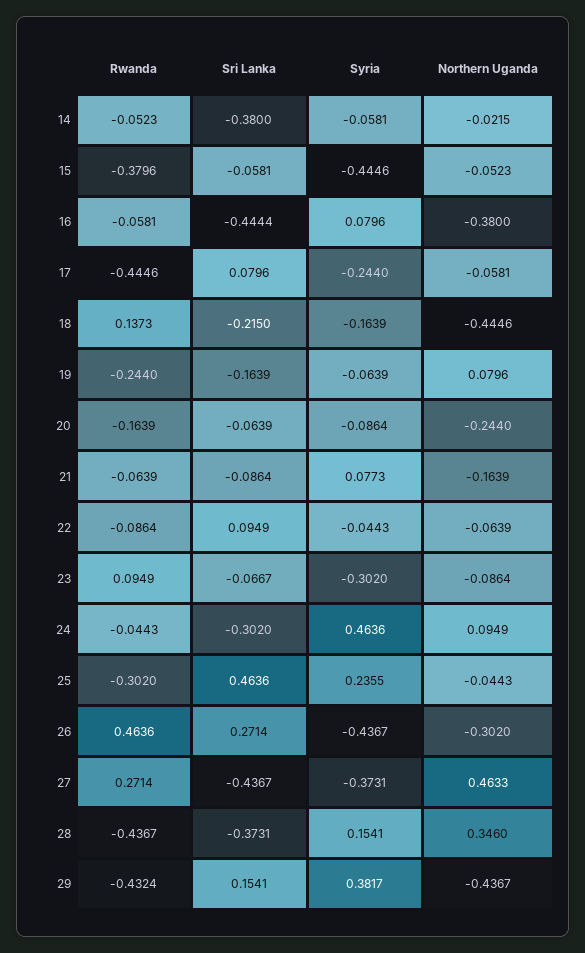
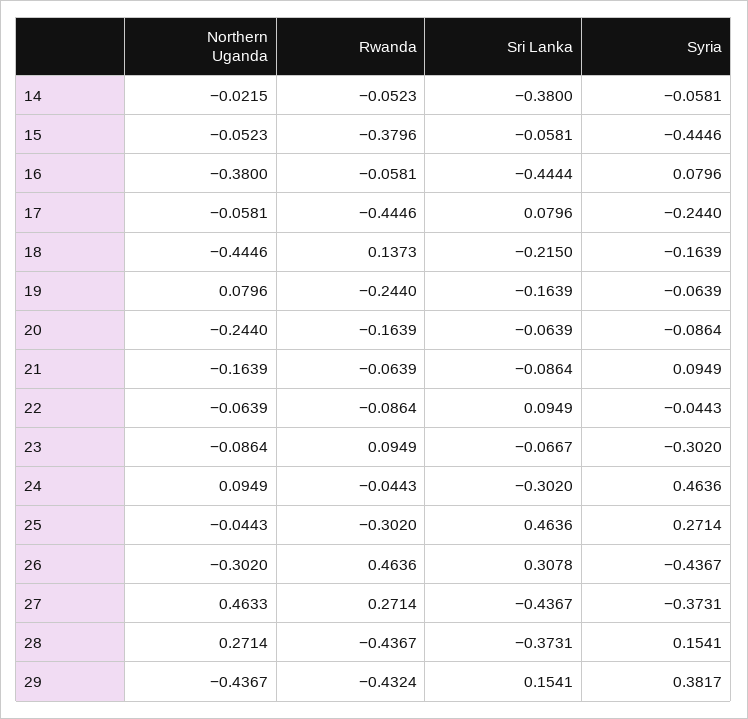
Syria, 21: 0.0773 -> 0.0949
Syria, 25: 0.2355 -> 0.2714
Sri Lanka, 26: 0.2714 -> 0.3078
Northern Uganda, 28: 0.346 -> 0.2714

